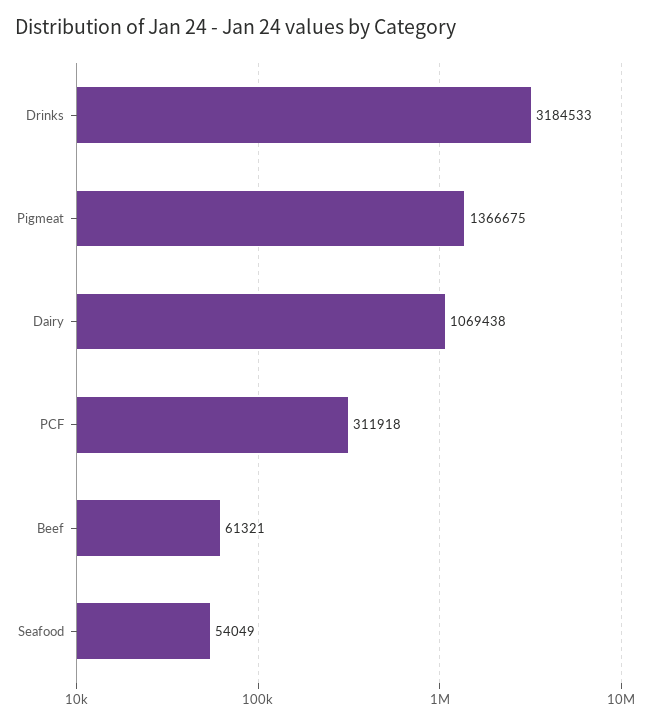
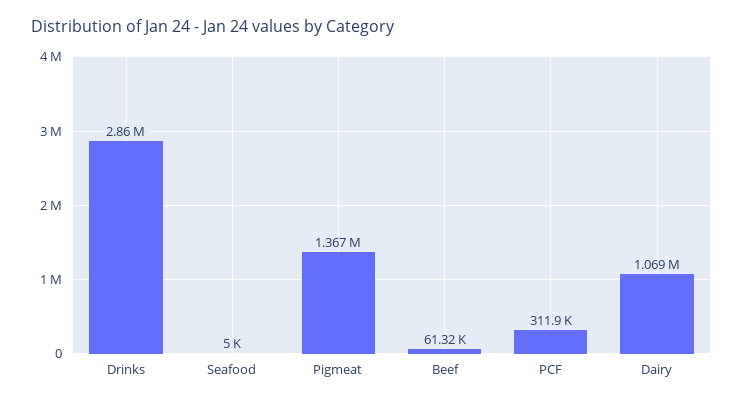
Drinks: 3184533 -> 2860000
Seafood: 54049 -> 5000

